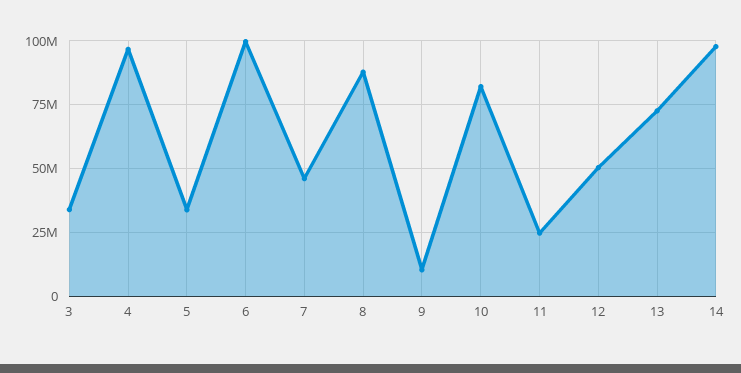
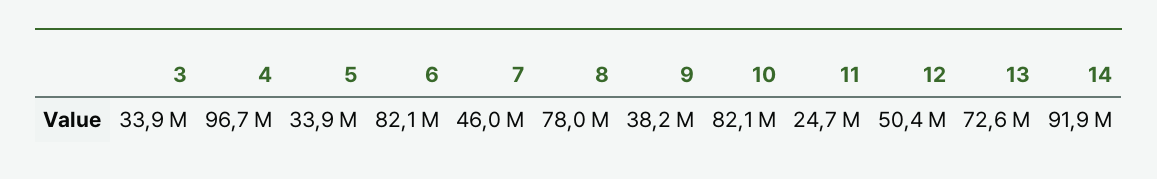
6: 100000000 -> 82100000
8: 87500000 -> 78000000
9: 10000000 -> 38200000
14: 97500000 -> 91900000

